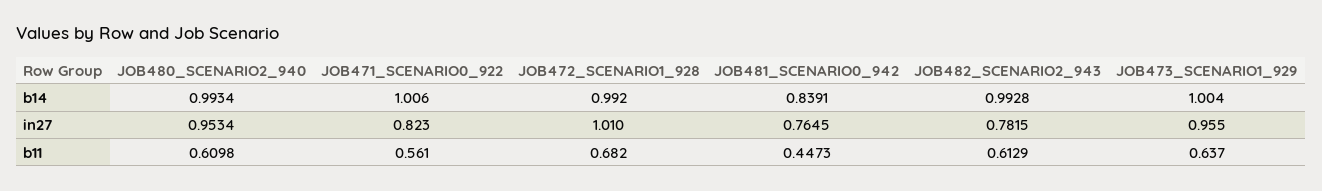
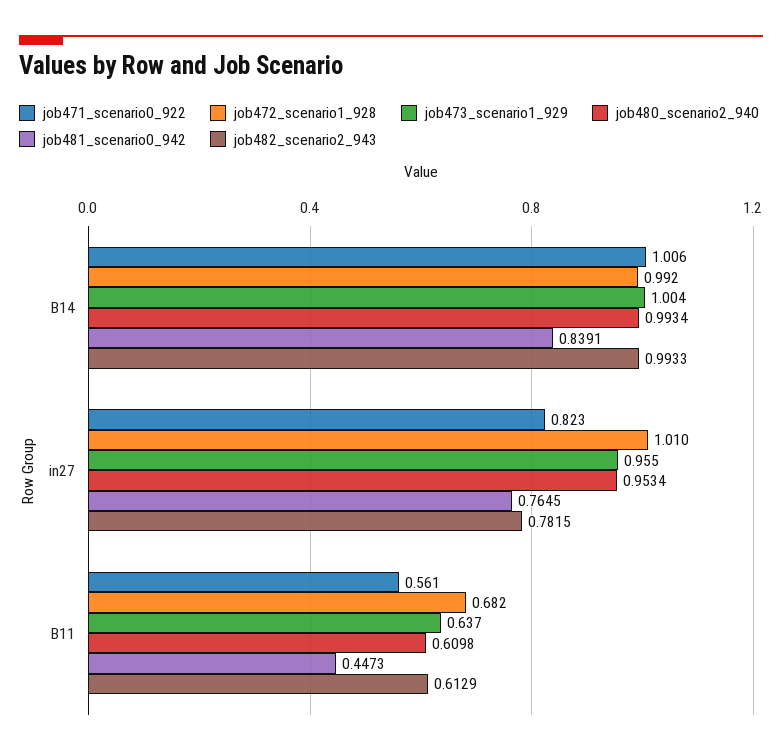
JOB482_SCENARIO2_943, b14: 0.9928 -> 0.9933

